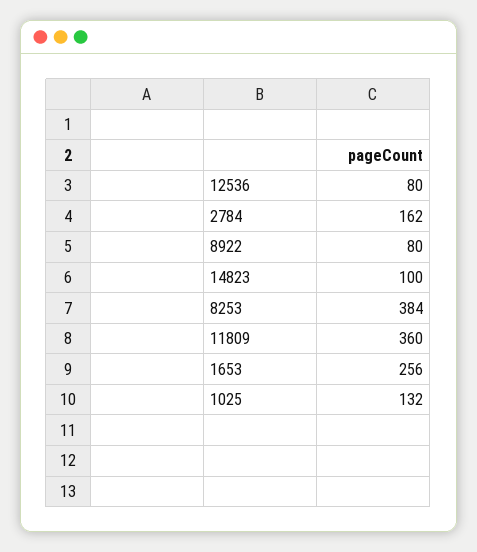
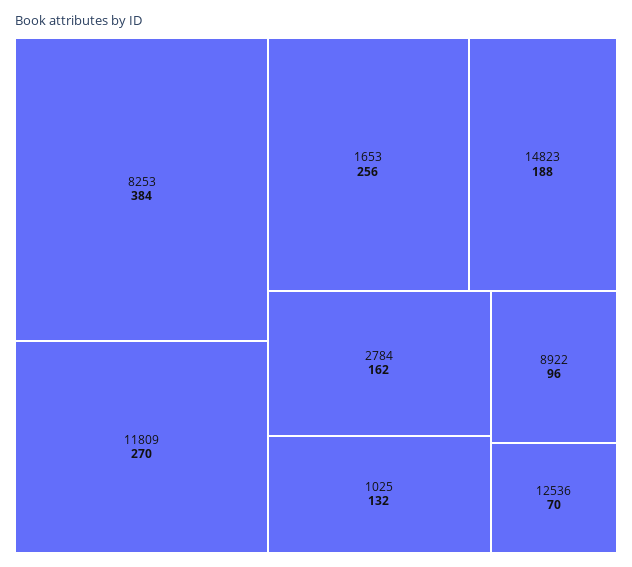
12536: 80 -> 70
8922: 80 -> 96
14823: 100 -> 188
11809: 360 -> 270

